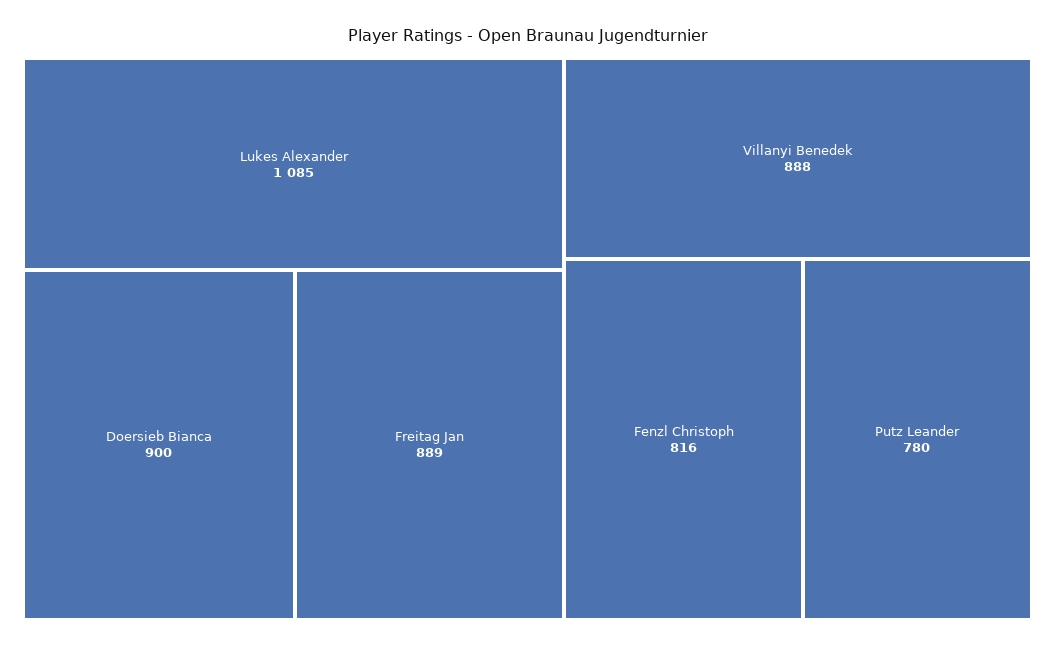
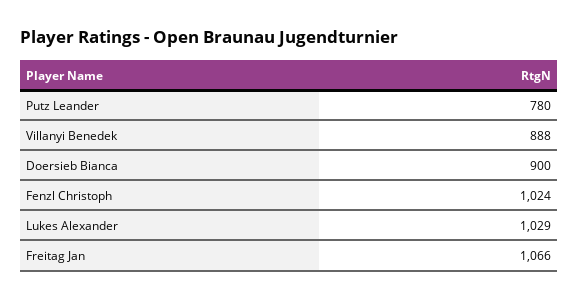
Lukes Alexander: 1085 -> 1029
Freitag Jan: 889 -> 1066
Fenzl Christoph: 816 -> 1024

